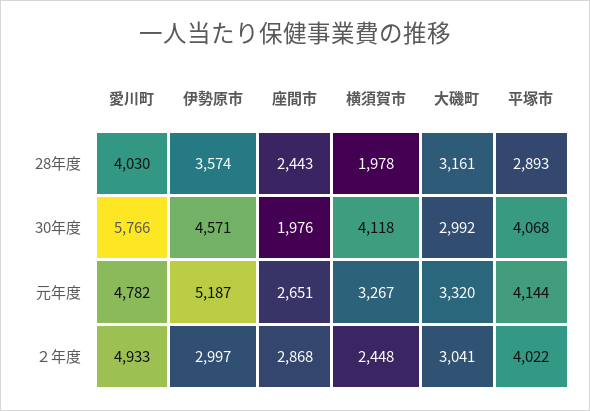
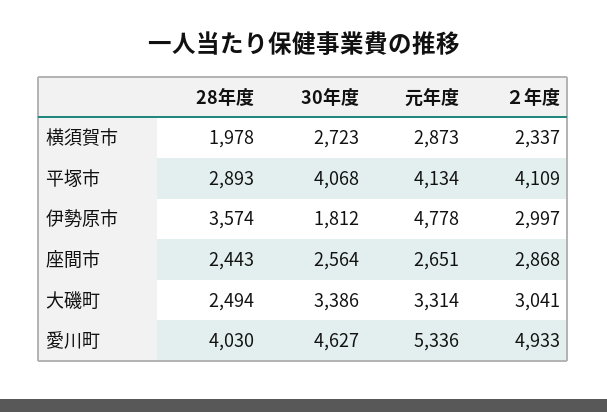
大磯町, 28年度: 3161 -> 2494
愛川町, 30年度: 5766 -> 4627
伊勢原市, 30年度: 4571 -> 1812
座間市, 30年度: 1976 -> 2564
横須賀市, 30年度: 4118 -> 2723
大磯町, 30年度: 2992 -> 3386
愛川町, 元年度: 4782 -> 5336
伊勢原市, 元年度: 5187 -> 4778
横須賀市, 元年度: 3267 -> 2873
大磯町, 元年度: 3320 -> 3314
平塚市, 元年度: 4144 -> 4134
横須賀市, ２年度: 2448 -> 2337
平塚市, ２年度: 4022 -> 4109

